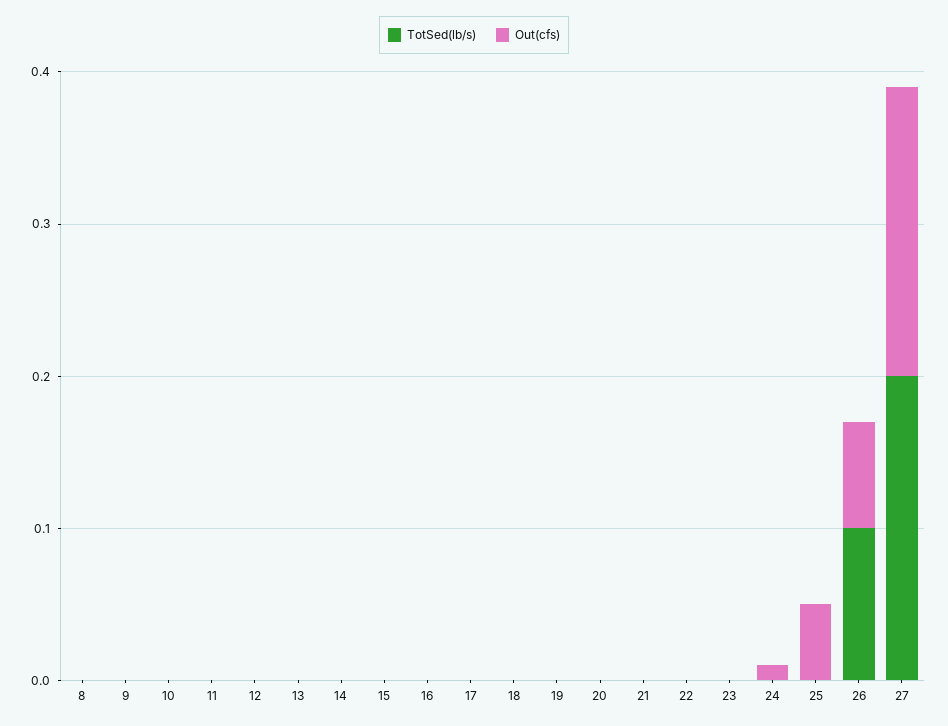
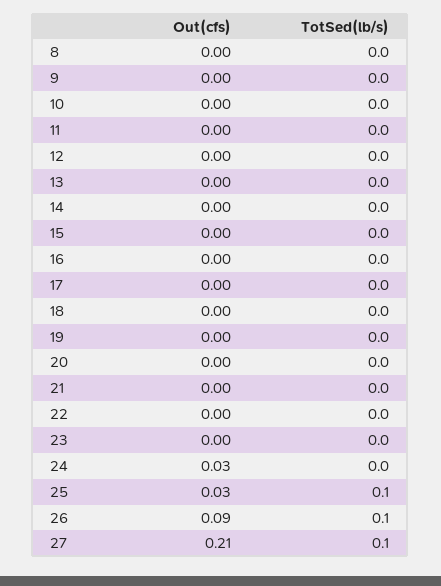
Out(cfs), 24: 0.01 -> 0.03
TotSed(lb/s), 25: 0 -> 0.1
Out(cfs), 25: 0.05 -> 0.03
Out(cfs), 26: 0.07 -> 0.09
TotSed(lb/s), 27: 0.2 -> 0.1
Out(cfs), 27: 0.19 -> 0.21

